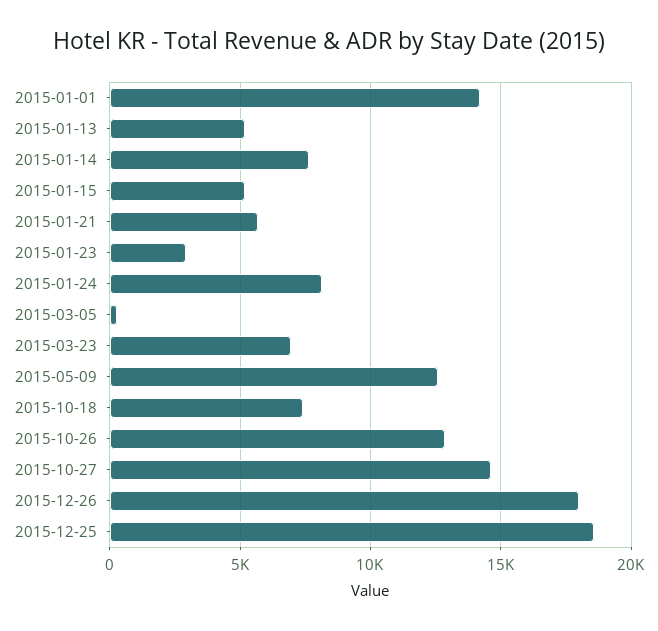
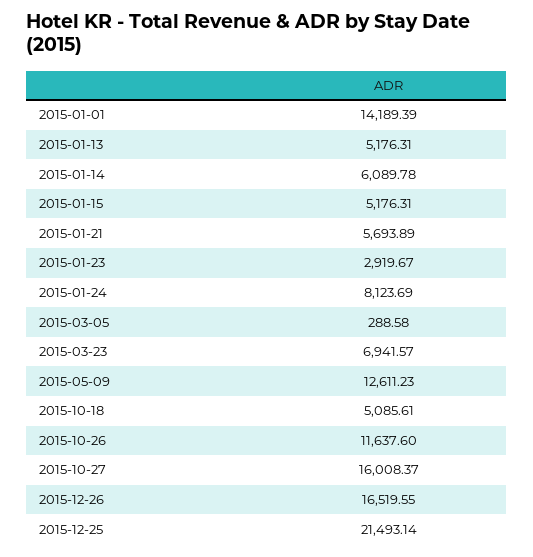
2015-01-14: 7500 -> 6089.78
2015-10-18: 7500 -> 5085.61
2015-10-26: 13000 -> 11637.6
2015-10-27: 14500 -> 16008.37
2015-12-26: 18000 -> 16519.55
2015-12-25: 18500 -> 21493.14

